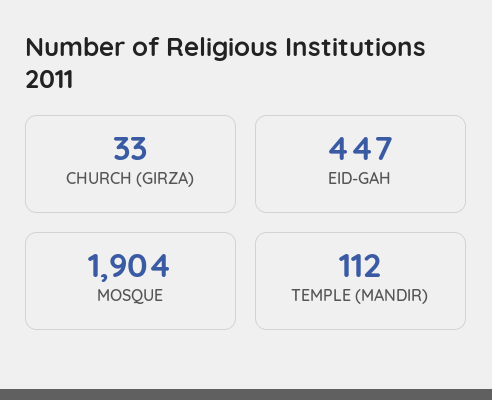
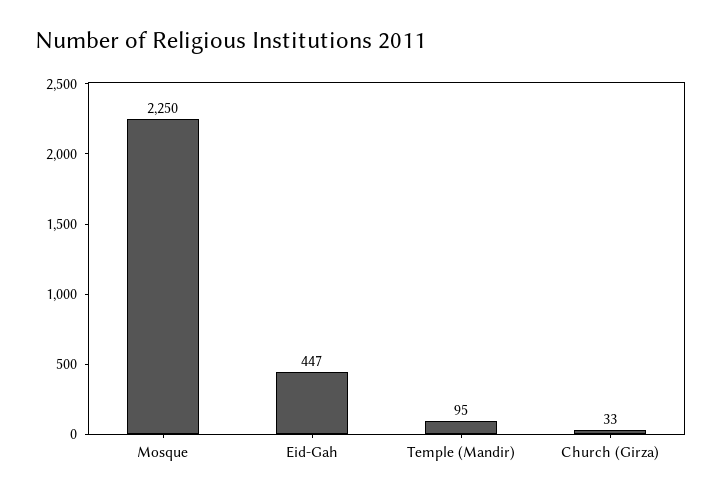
MOSQUE: 1904 -> 2250
TEMPLE (MANDIR): 112 -> 95

